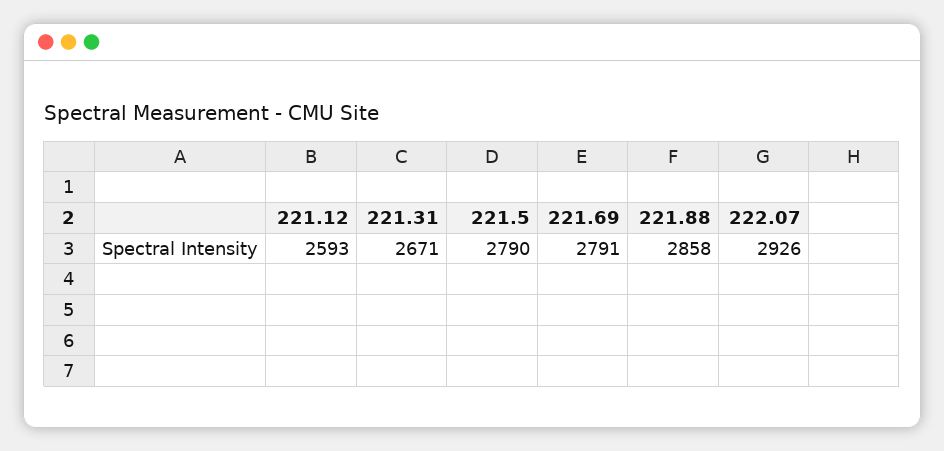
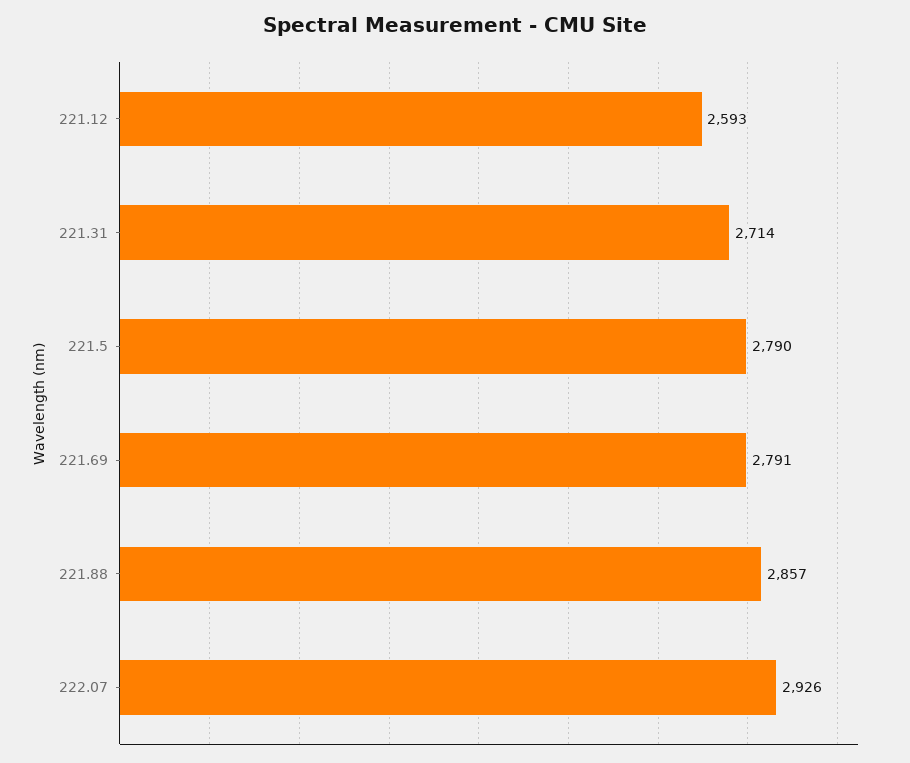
221.31: 2671 -> 2714
221.88: 2858 -> 2857

